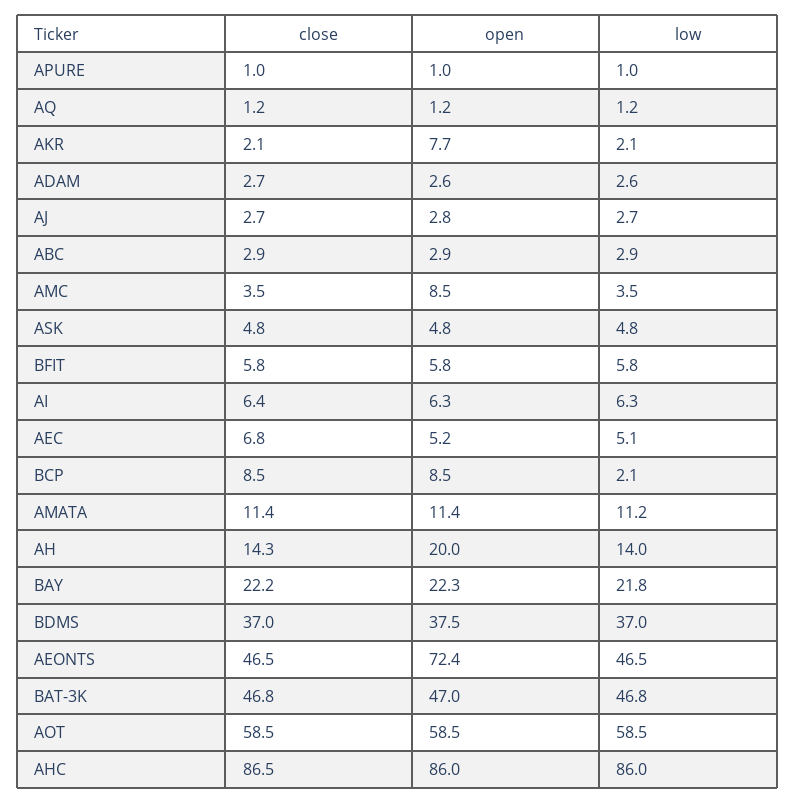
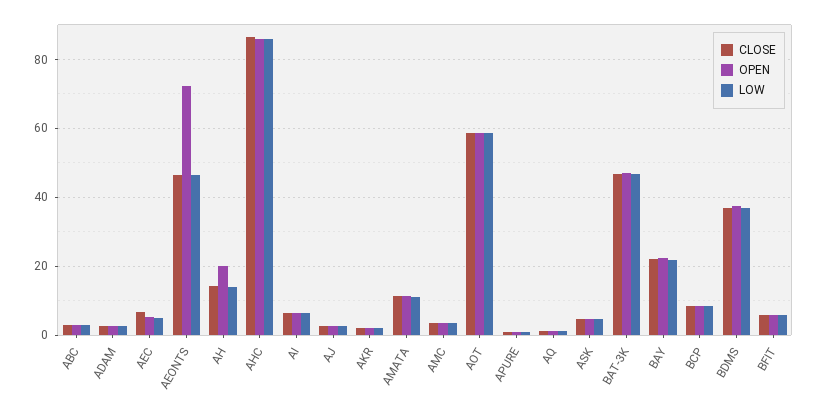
open, AKR: 7.7 -> 2
open, AMC: 8.5 -> 4
low, BCP: 2.1 -> 8

